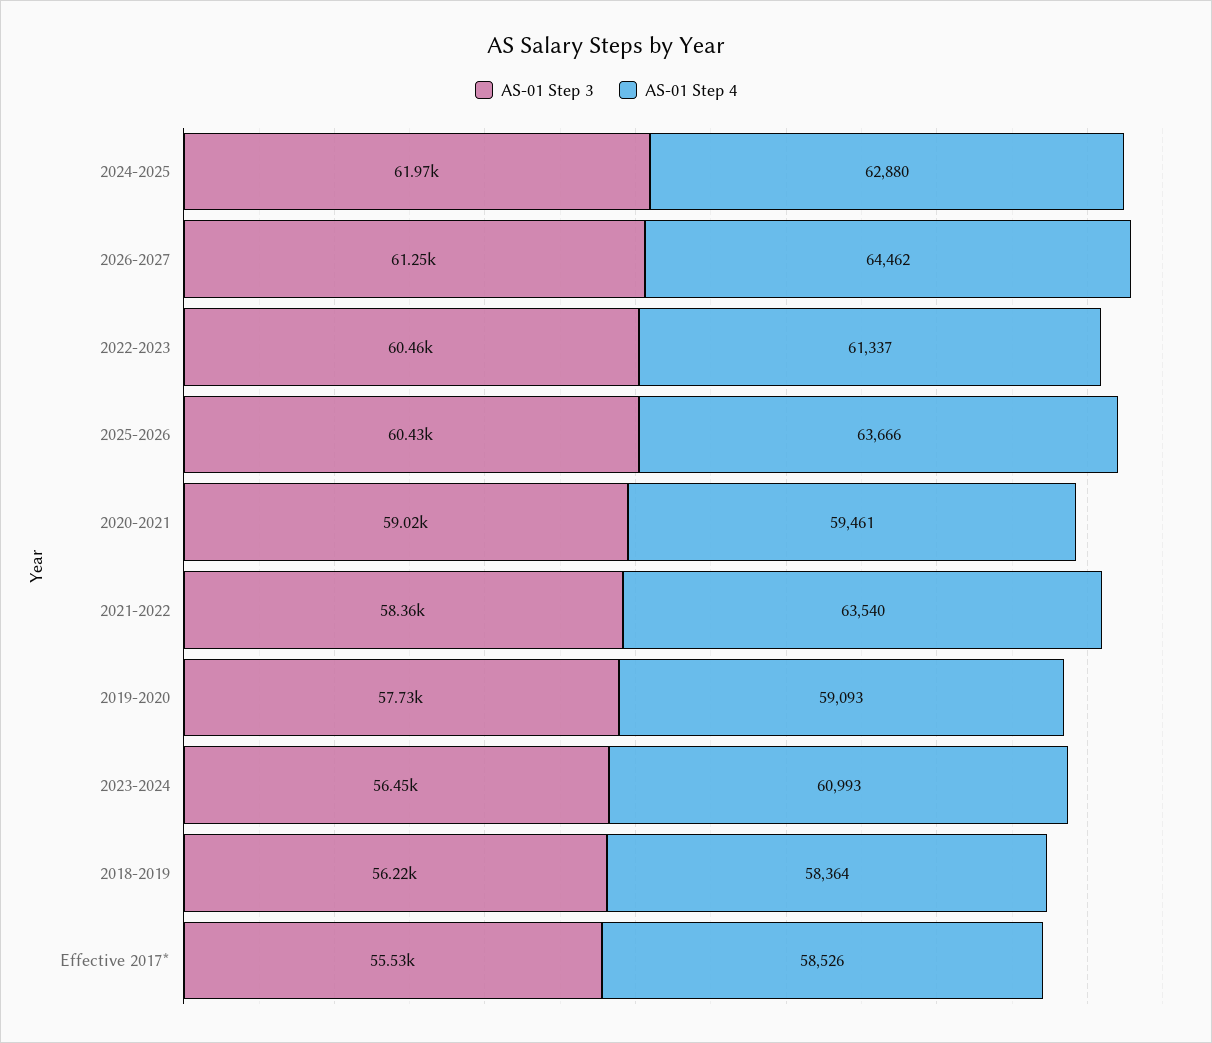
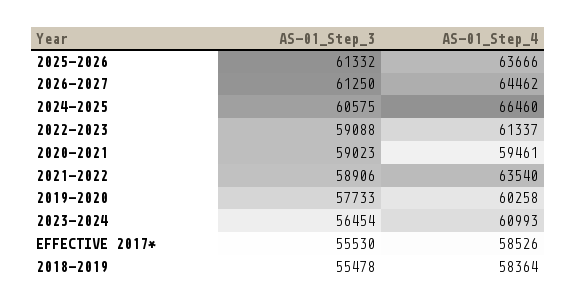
AS-01 Step 3, 2024-2025: 61970 -> 60575
AS-01 Step 4, 2024-2025: 62880 -> 66460
AS-01 Step 3, 2022-2023: 60460 -> 59088
AS-01 Step 3, 2025-2026: 60430 -> 61332
AS-01 Step 3, 2021-2022: 58360 -> 58906
AS-01 Step 4, 2019-2020: 59093 -> 60258
AS-01 Step 3, 2018-2019: 56220 -> 55478

